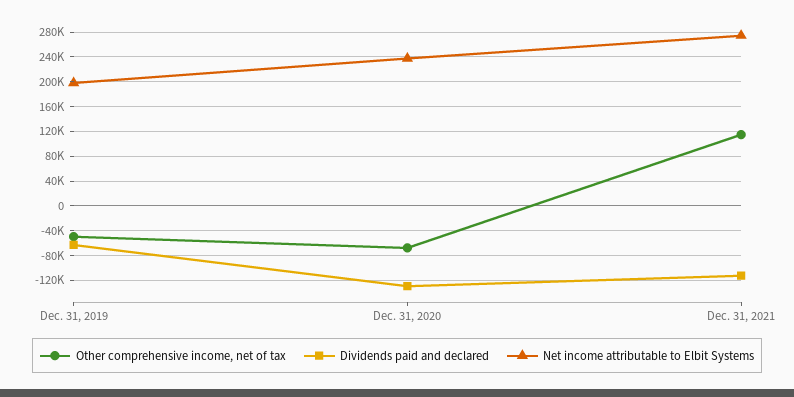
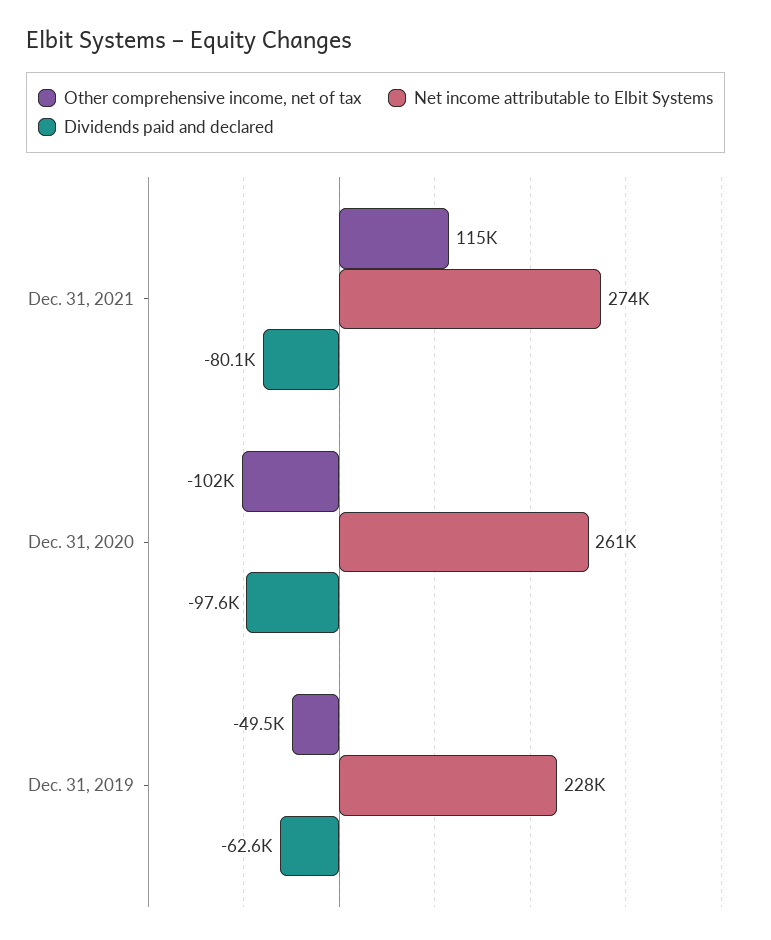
Net income attributable to Elbit Systems, Dec. 31, 2019: 200000 -> 228000
Other comprehensive income, net of tax, Dec. 31, 2020: -70000 -> -102000
Dividends paid and declared, Dec. 31, 2020: -130000 -> -97600
Net income attributable to Elbit Systems, Dec. 31, 2020: 240000 -> 261000
Dividends paid and declared, Dec. 31, 2021: -110000 -> -80100

